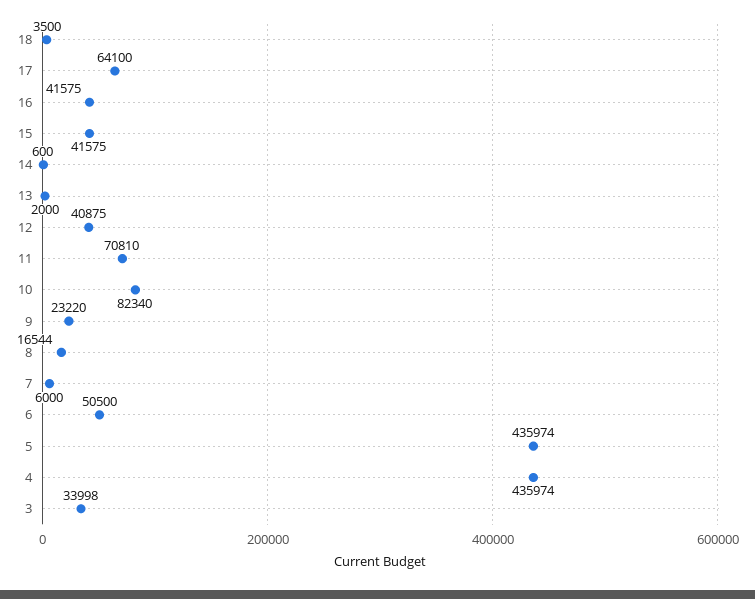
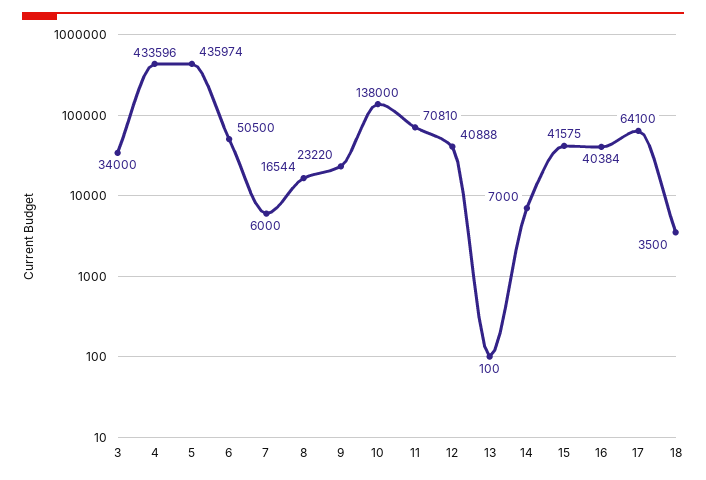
16: 41575 -> 40384
14: 600 -> 7000
13: 2000 -> 100
12: 40875 -> 40888
10: 82340 -> 138000
4: 435974 -> 433596
3: 33998 -> 34000

